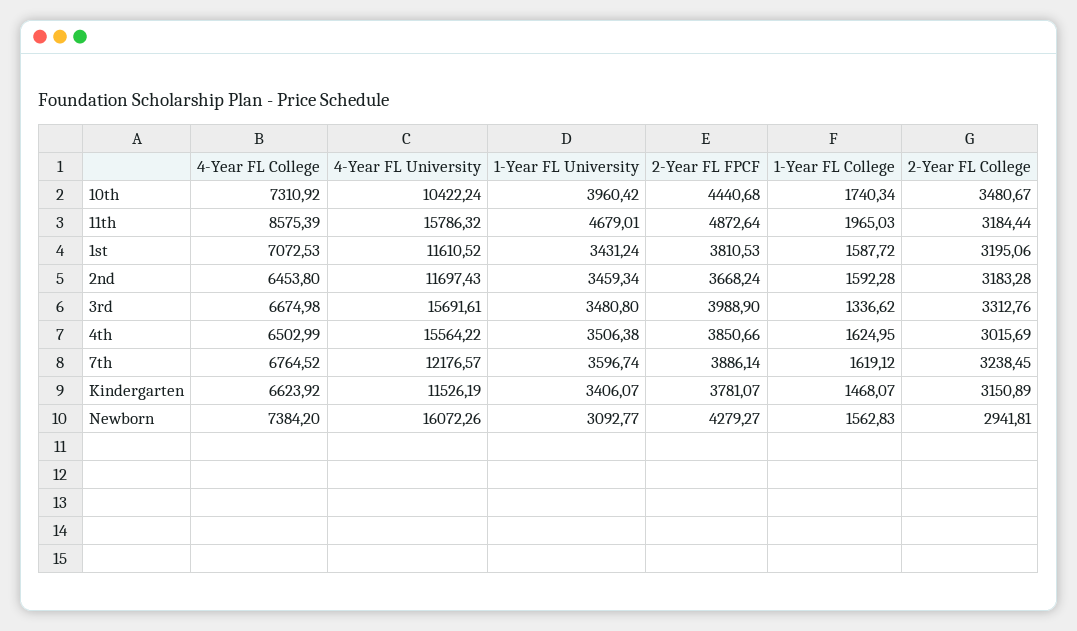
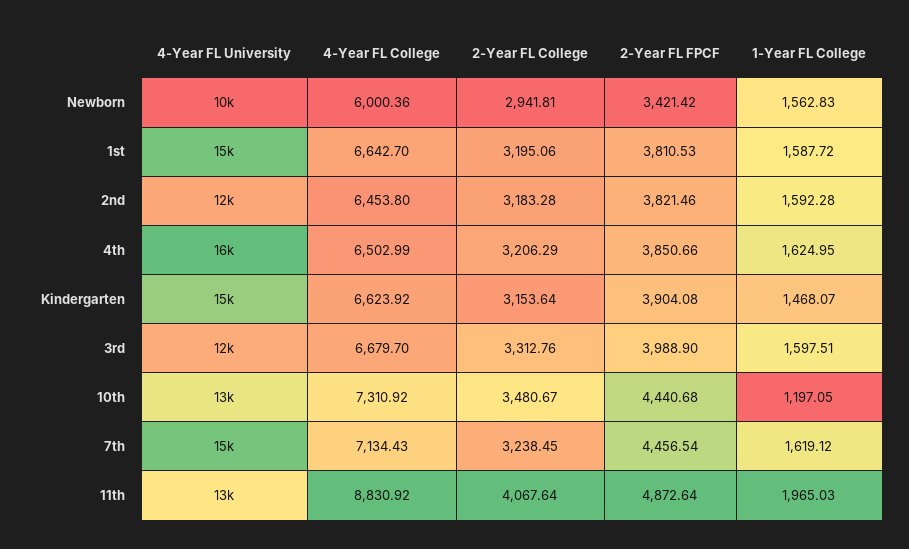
4-Year FL University, 10th: 10422.24 -> 13000
1-Year FL University, 10th: 3960.42 -> none
1-Year FL College, 10th: 1740.34 -> 1197.05
4-Year FL College, 11th: 8575.39 -> 8830.92
4-Year FL University, 11th: 15786.32 -> 13000
1-Year FL University, 11th: 4679.01 -> none
2-Year FL College, 11th: 3184.44 -> 4067.64
4-Year FL College, 1st: 7072.53 -> 6642.7
4-Year FL University, 1st: 11610.52 -> 15000
1-Year FL University, 1st: 3431.24 -> none
1-Year FL University, 2nd: 3459.34 -> none
2-Year FL FPCF, 2nd: 3668.24 -> 3821.46
4-Year FL College, 3rd: 6674.98 -> 6679.7
4-Year FL University, 3rd: 15691.61 -> 12000
1-Year FL University, 3rd: 3480.8 -> none
1-Year FL College, 3rd: 1336.62 -> 1597.51
1-Year FL University, 4th: 3506.38 -> none
2-Year FL College, 4th: 3015.69 -> 3206.29
4-Year FL College, 7th: 6764.52 -> 7134.43
4-Year FL University, 7th: 12176.57 -> 15000
1-Year FL University, 7th: 3596.74 -> none
2-Year FL FPCF, 7th: 3886.14 -> 4456.54
4-Year FL University, Kindergarten: 11526.19 -> 15000
1-Year FL University, Kindergarten: 3406.07 -> none
2-Year FL FPCF, Kindergarten: 3781.07 -> 3904.08
2-Year FL College, Kindergarten: 3150.89 -> 3153.64
4-Year FL College, Newborn: 7384.2 -> 6000.36
4-Year FL University, Newborn: 16072.26 -> 10000
1-Year FL University, Newborn: 3092.77 -> none
2-Year FL FPCF, Newborn: 4279.27 -> 3421.42

